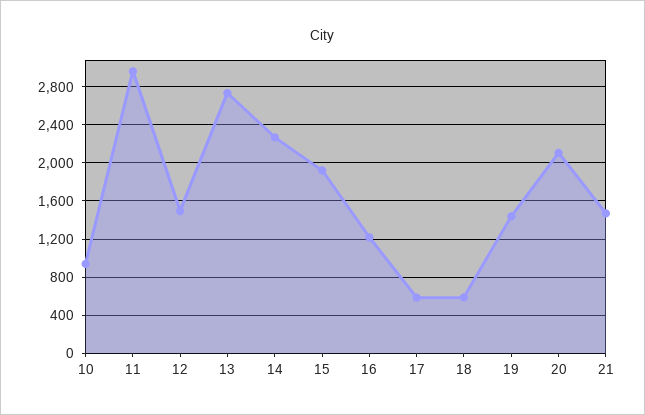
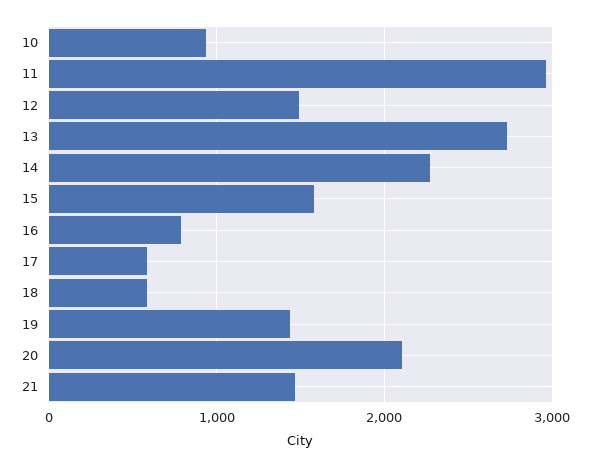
15: 1900 -> 1600
16: 1200 -> 800

